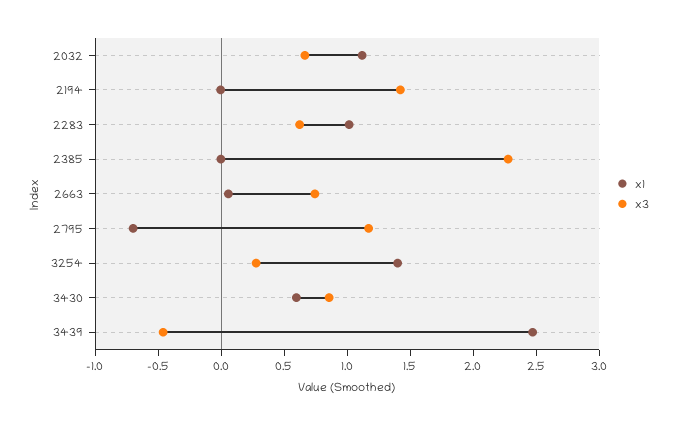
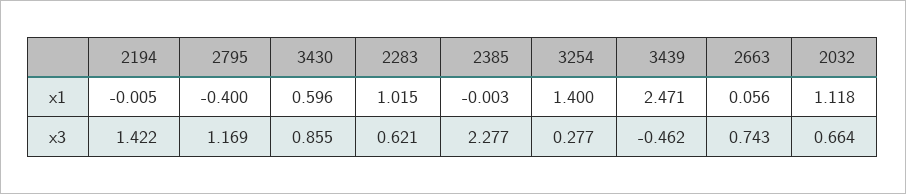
x1, 2795: -0.7 -> -0.4

